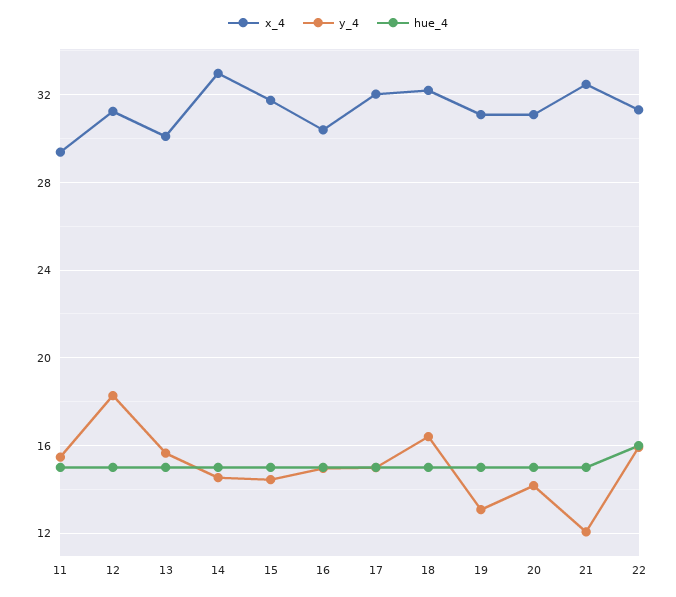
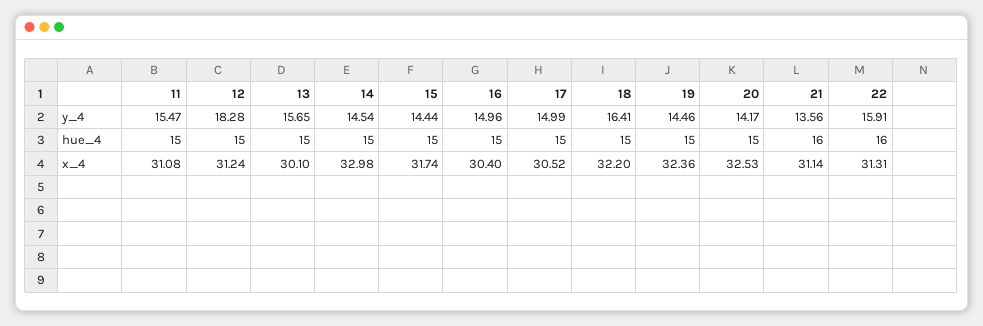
x_4, 11: 29.5 -> 31.08
x_4, 17: 32 -> 30.52
x_4, 19: 31 -> 32.36
y_4, 19: 13 -> 14.46
x_4, 20: 31 -> 32.53
x_4, 21: 32.5 -> 31.14
y_4, 21: 12 -> 13.56
hue_4, 21: 15 -> 16

